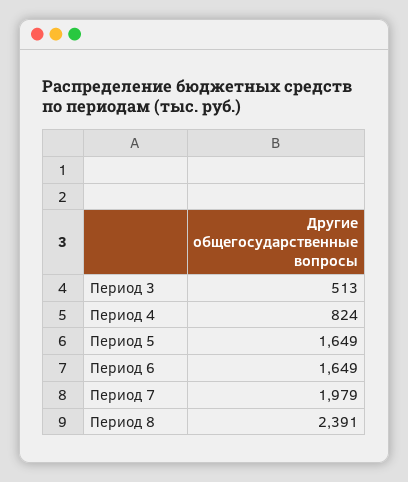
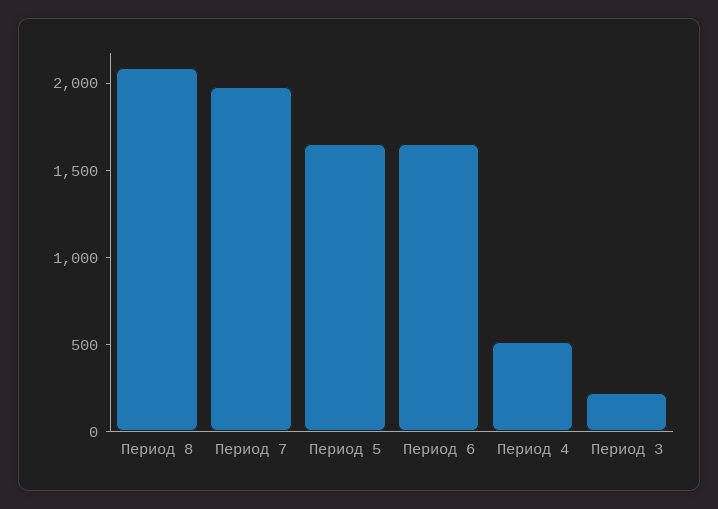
Период 3: 513 -> 200
Период 4: 824 -> 500
Период 8: 2391 -> 2100

